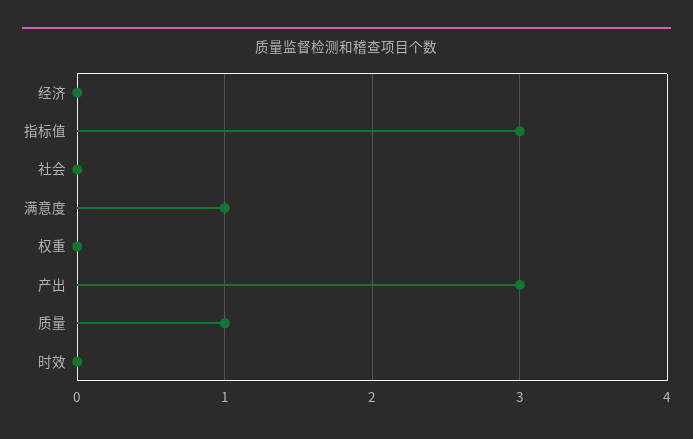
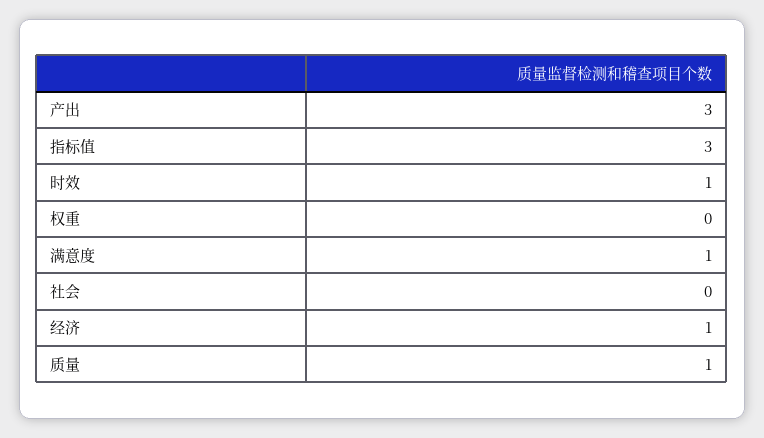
经济: 0 -> 1
时效: 0 -> 1

